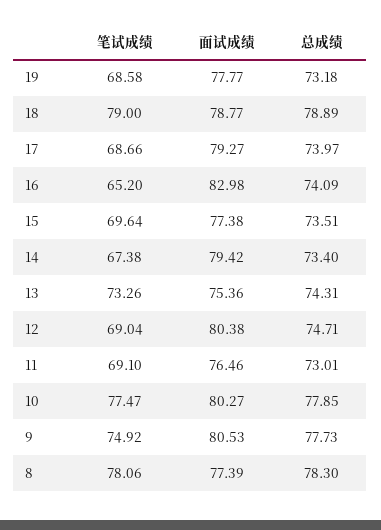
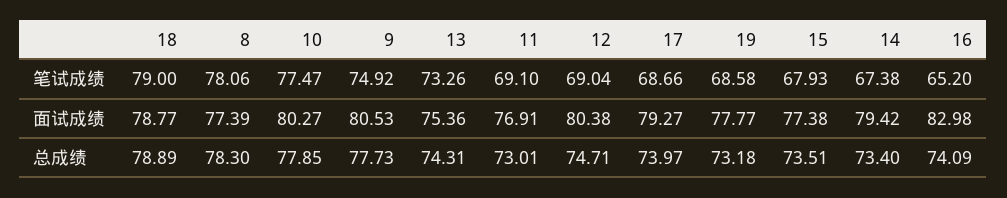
笔试成绩, 15: 69.64 -> 67.93
面试成绩, 11: 76.46 -> 76.91

